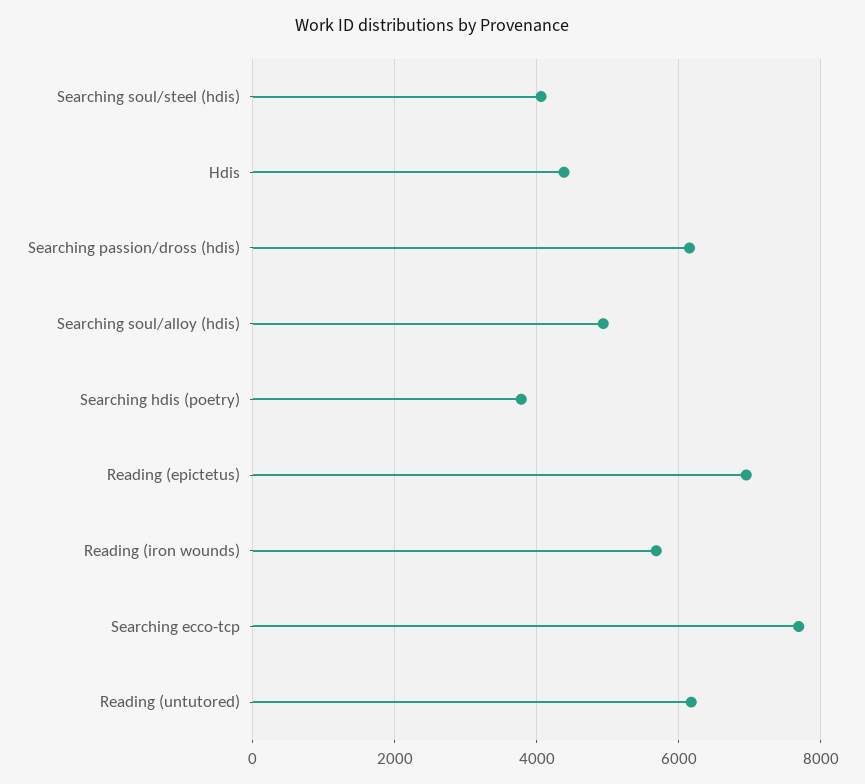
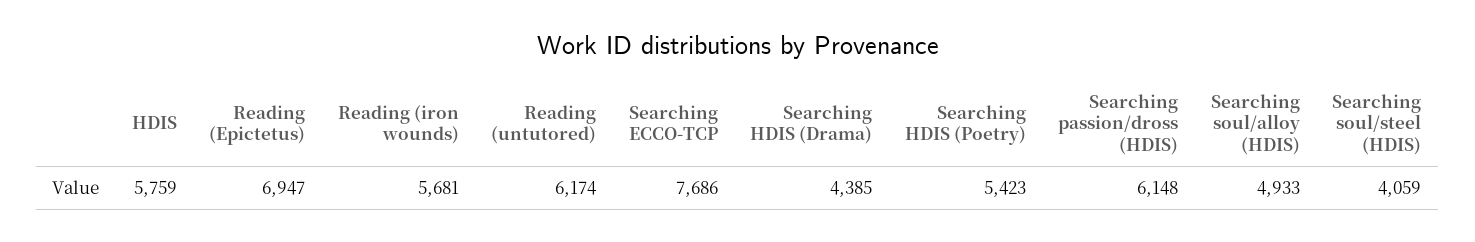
Hdis: 4400 -> 5759
Searching hdis (poetry): 3800 -> 5423
Searching HDIS (Drama): none -> 4385

